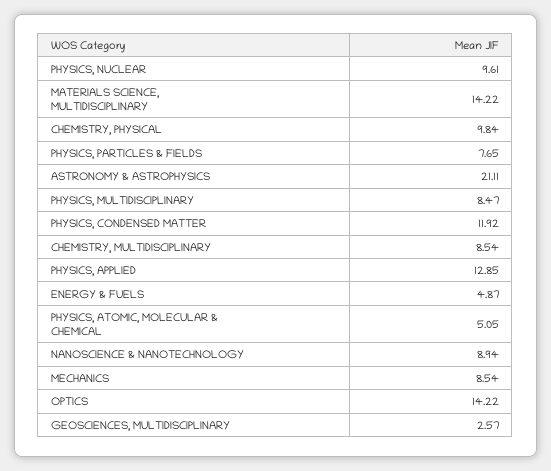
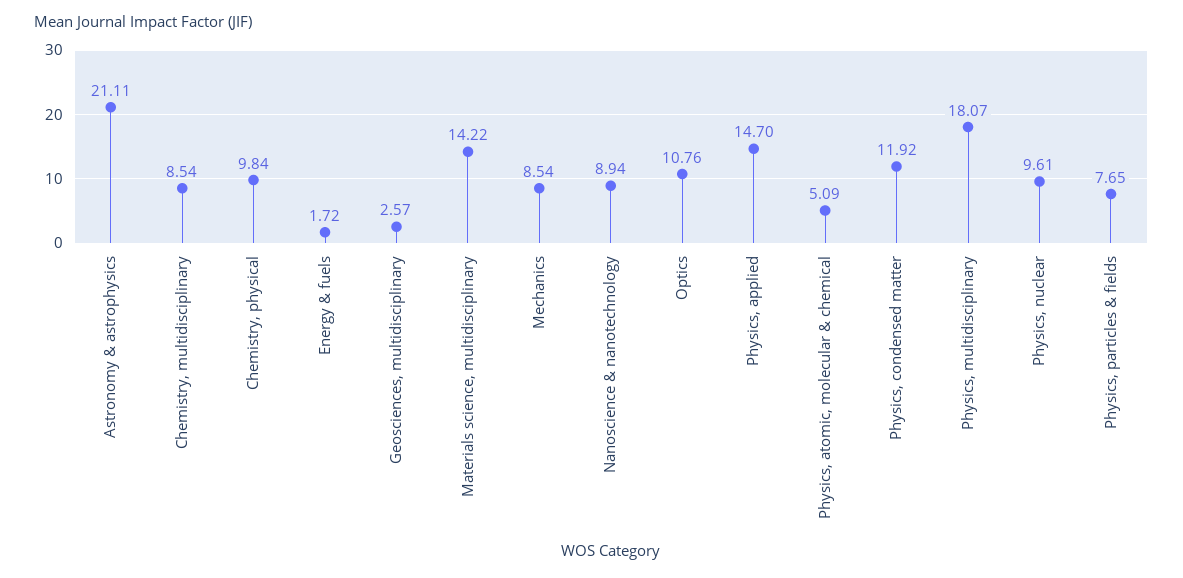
PHYSICS, MULTIDISCIPLINARY: 8.47 -> 18.07
PHYSICS, APPLIED: 12.85 -> 14.7
ENERGY & FUELS: 4.87 -> 1.72
PHYSICS, ATOMIC, MOLECULAR & CHEMICAL: 5.05 -> 5.09
OPTICS: 14.22 -> 10.76

